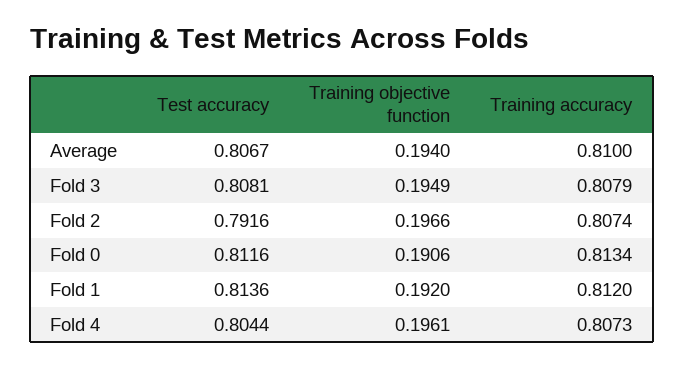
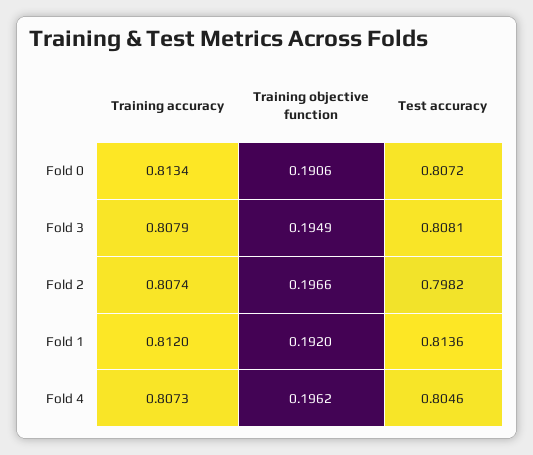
Test accuracy, Average: 0.8067 -> none
Training objective function, Average: 0.194 -> none
Training accuracy, Average: 0.81 -> none
Test accuracy, Fold 2: 0.7916 -> 0.7982
Test accuracy, Fold 0: 0.8116 -> 0.8072
Test accuracy, Fold 4: 0.8044 -> 0.8046
Training objective function, Fold 4: 0.1961 -> 0.1962

